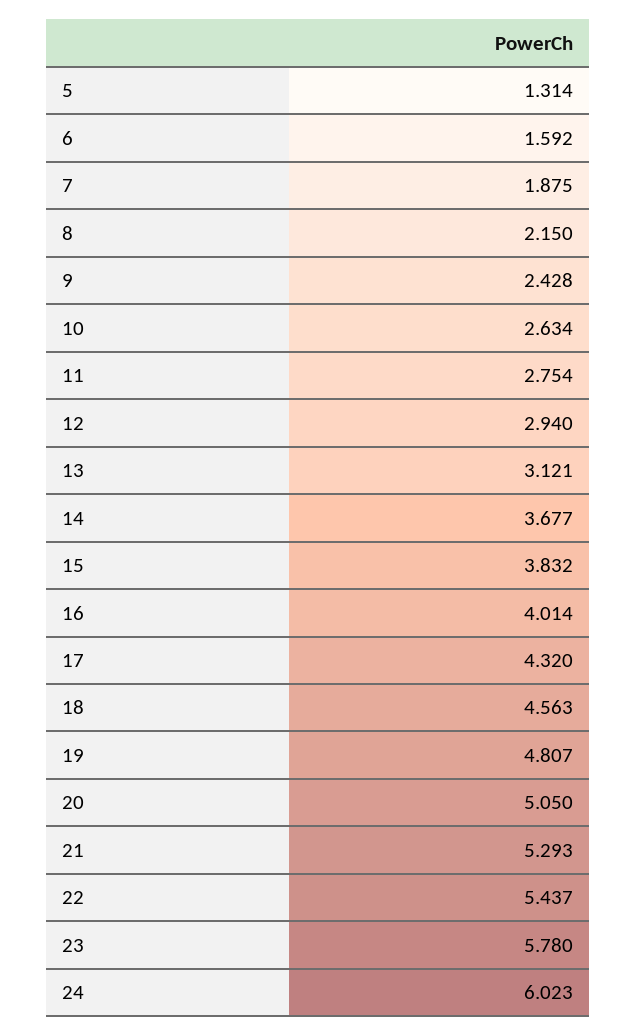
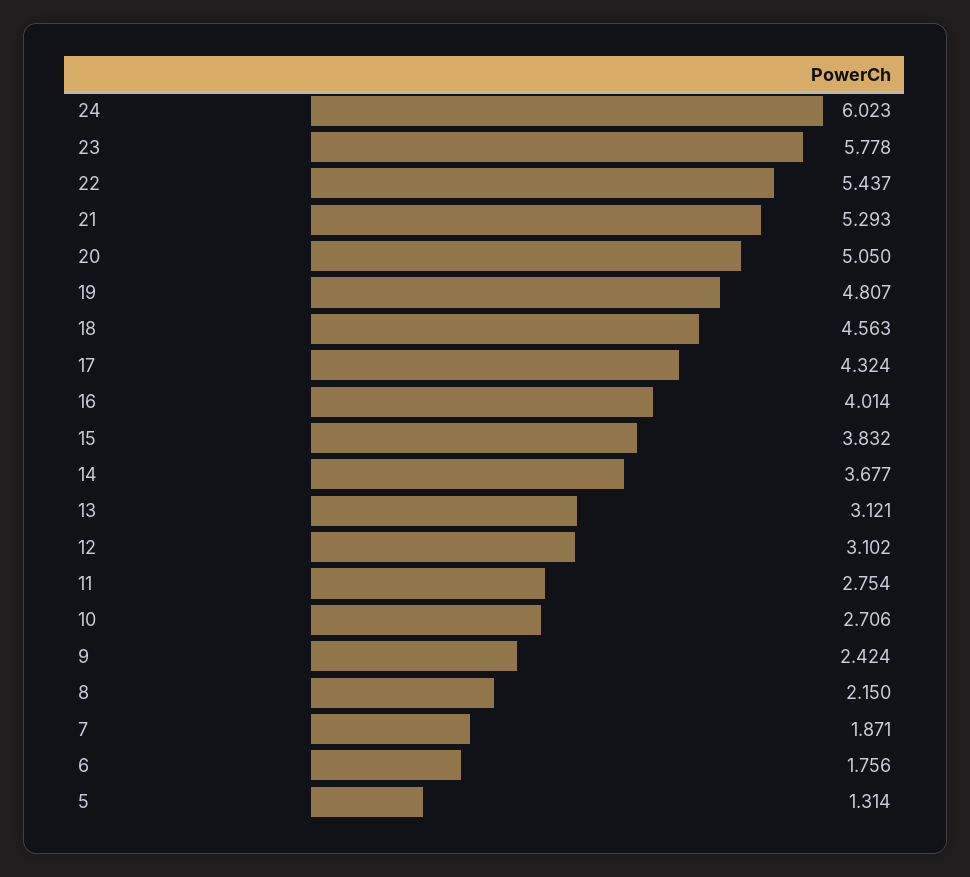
6: 1.592 -> 1.756
7: 1.875 -> 1.871
9: 2.428 -> 2.424
10: 2.634 -> 2.706
12: 2.94 -> 3.102
17: 4.32 -> 4.324
23: 5.78 -> 5.778

